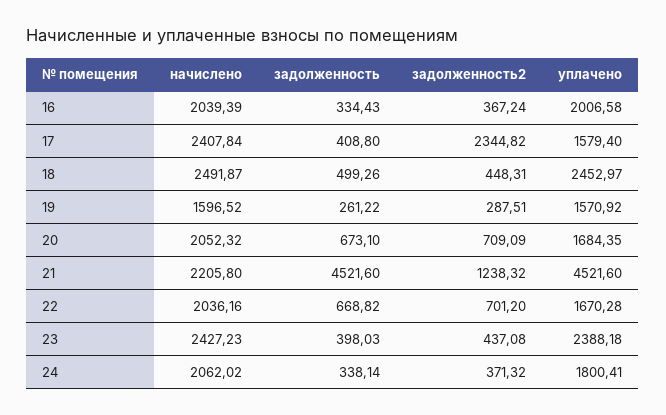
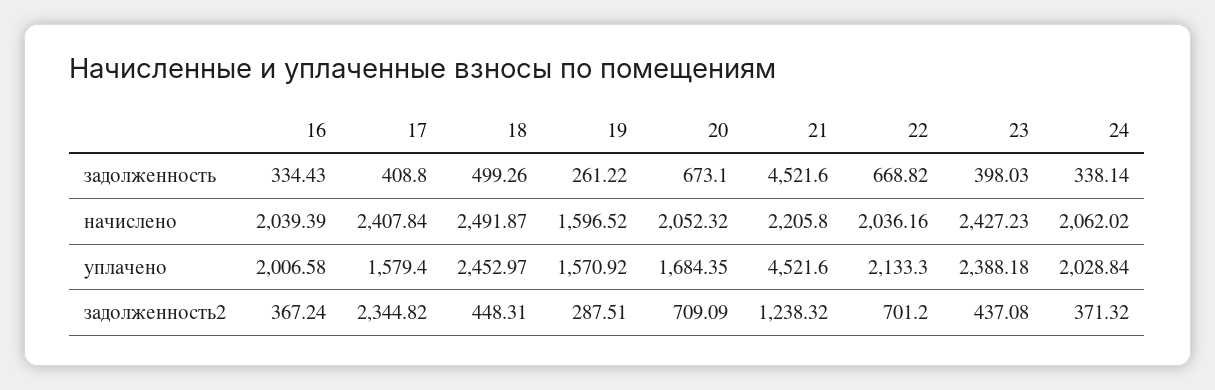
уплачено, 22: 1670.28 -> 2133.3
уплачено, 24: 1800.41 -> 2028.84

